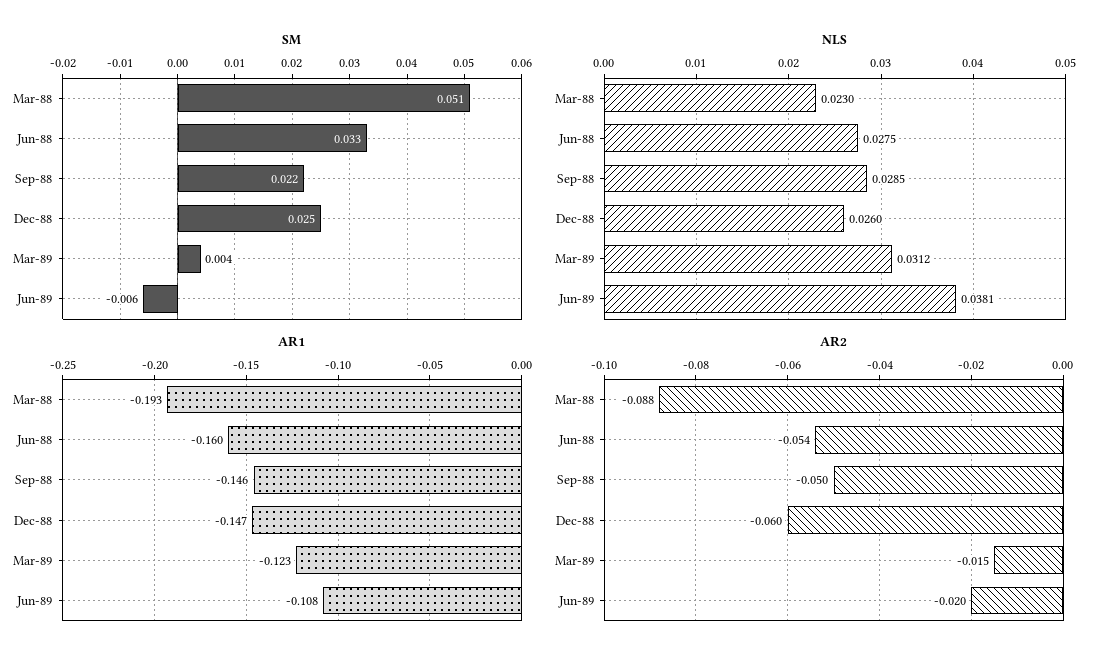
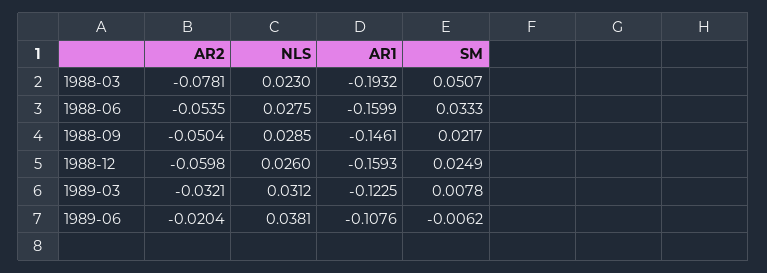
SM, Mar-89: 0.004 -> 0.0078
AR1, Dec-88: -0.147 -> -0.1593
AR2, Mar-88: -0.088 -> -0.0781
AR2, Mar-89: -0.015 -> -0.0321

